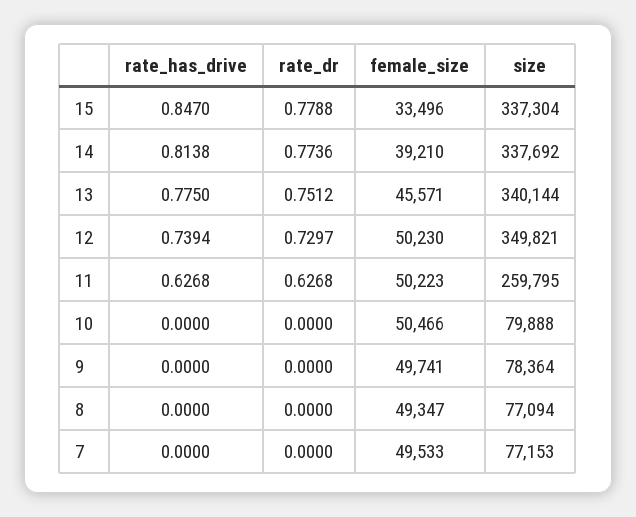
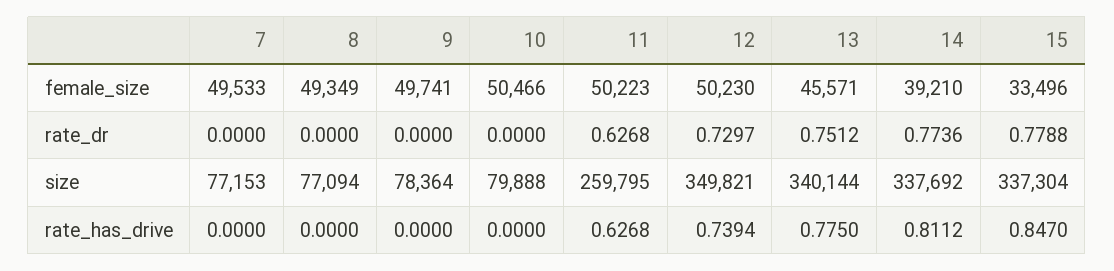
rate_has_drive, 14: 0.8138 -> 0.8112
female_size, 8: 49347 -> 49349

